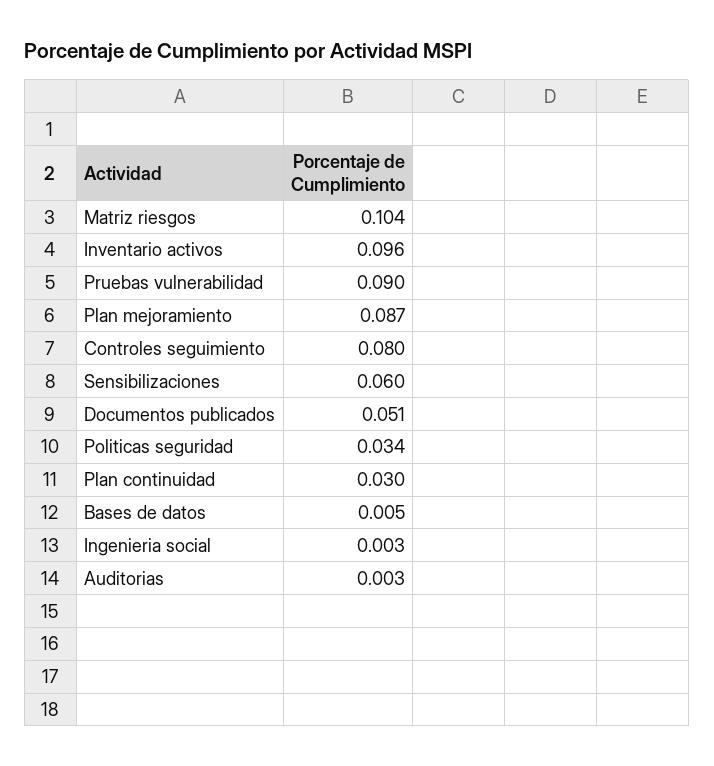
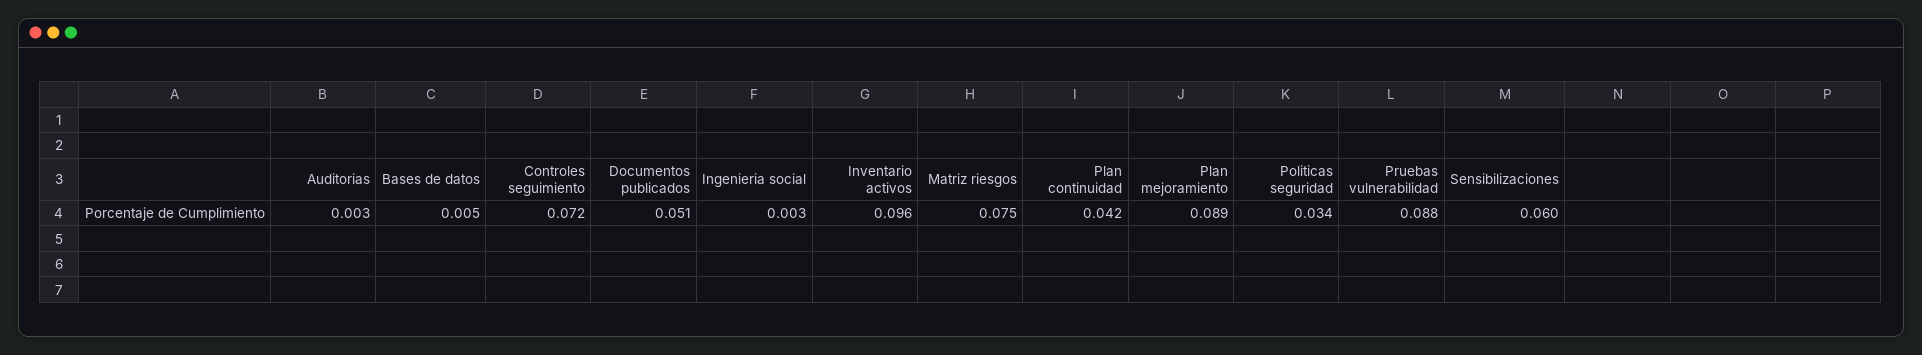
Matriz riesgos: 0.104 -> 0.075
Pruebas vulnerabilidad: 0.09 -> 0.088
Plan mejoramiento: 0.087 -> 0.089
Controles seguimiento: 0.08 -> 0.072
Plan continuidad: 0.03 -> 0.042

